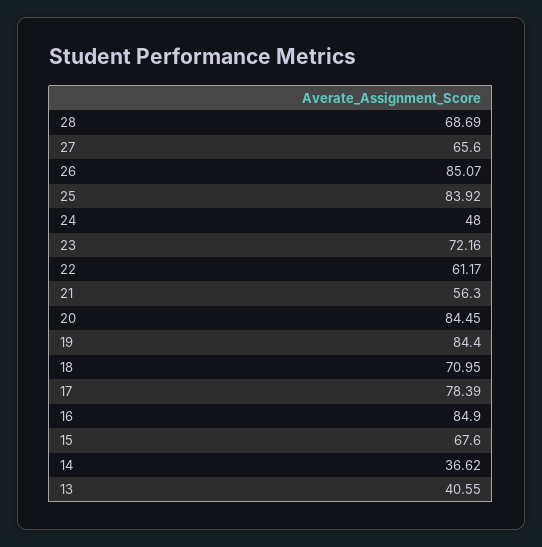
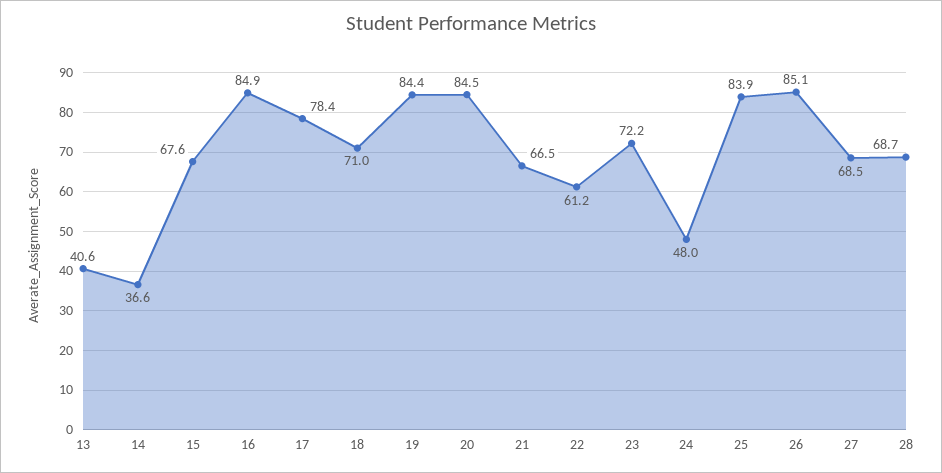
27: 65.6 -> 68.5
21: 56.3 -> 66.5

